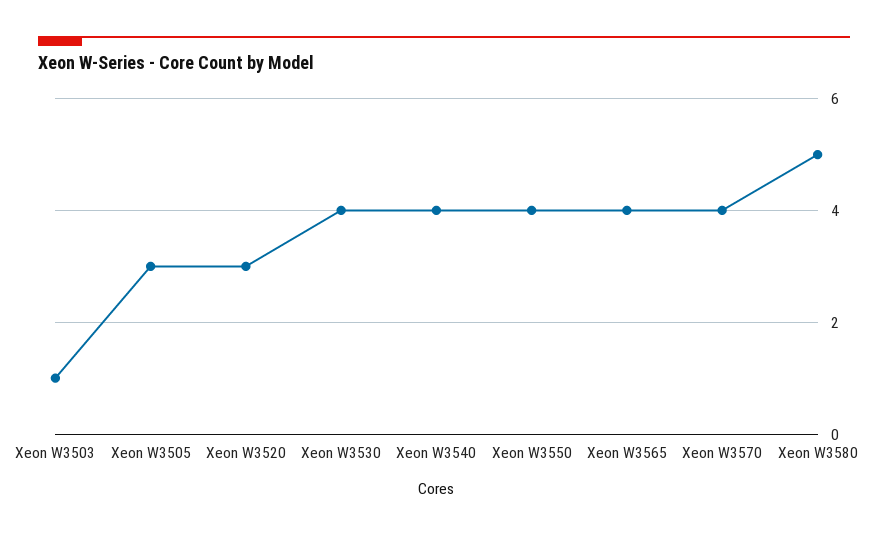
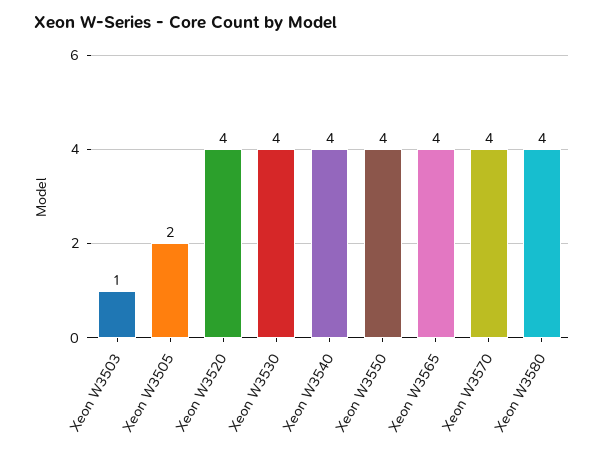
Xeon W3505: 3 -> 2
Xeon W3520: 3 -> 4
Xeon W3580: 5 -> 4

